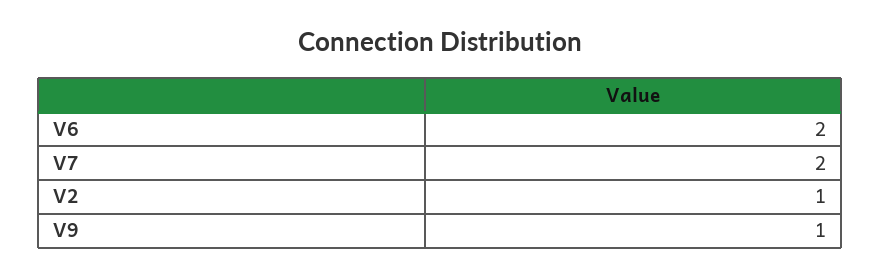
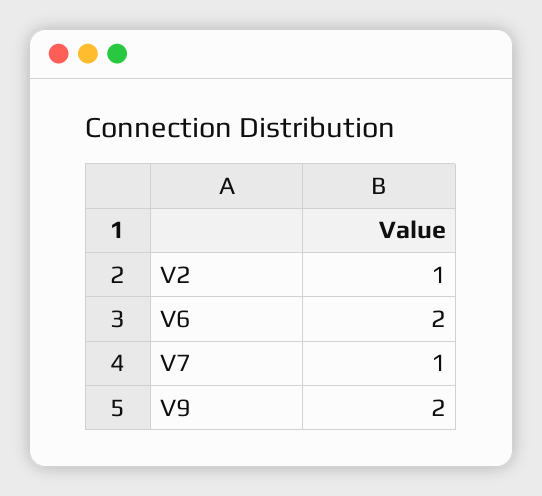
V7: 2 -> 1
V9: 1 -> 2

